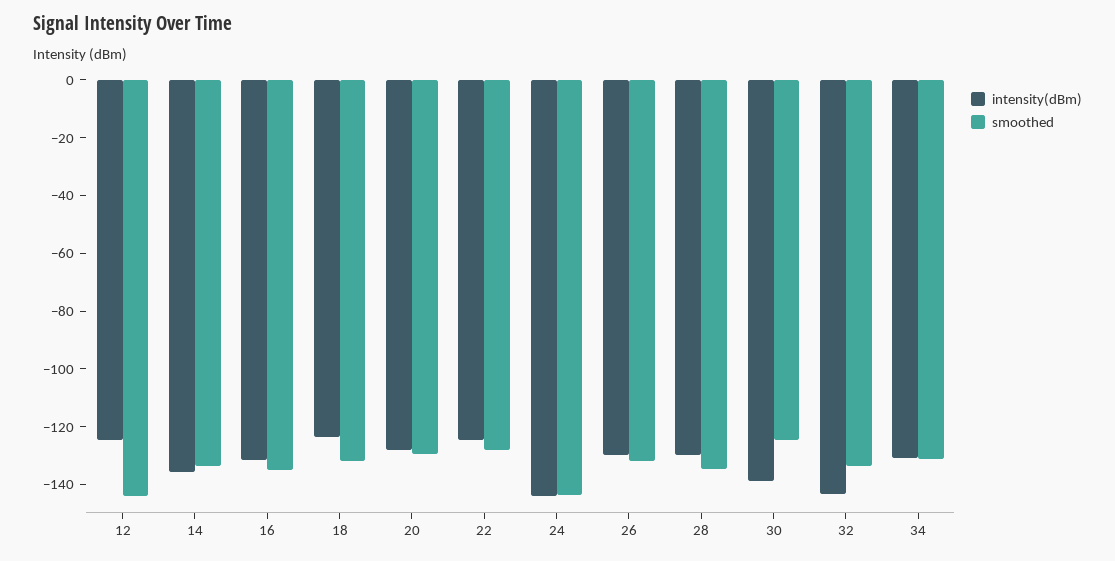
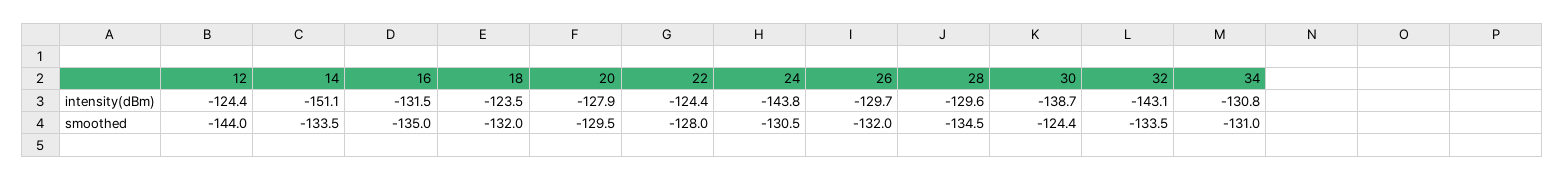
intensity(dBm), 14: -135 -> -151.1
smoothed, 24: -145 -> -130.5

